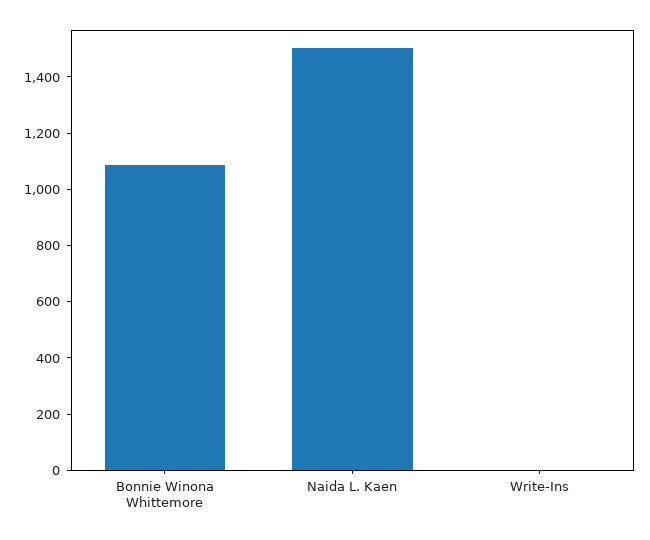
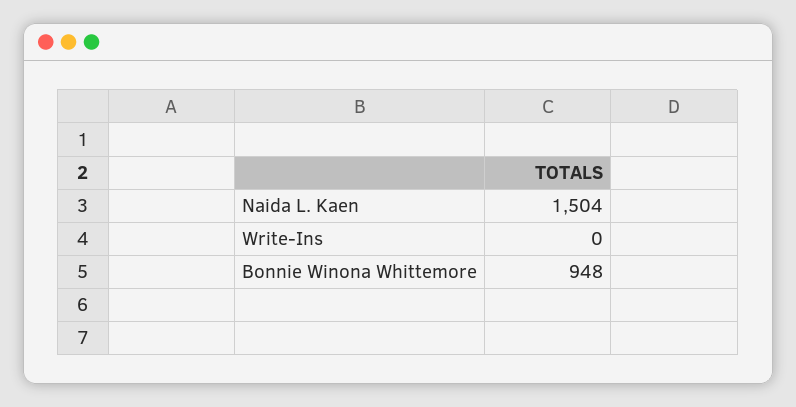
Bonnie Winona Whittemore: 1100 -> 948

